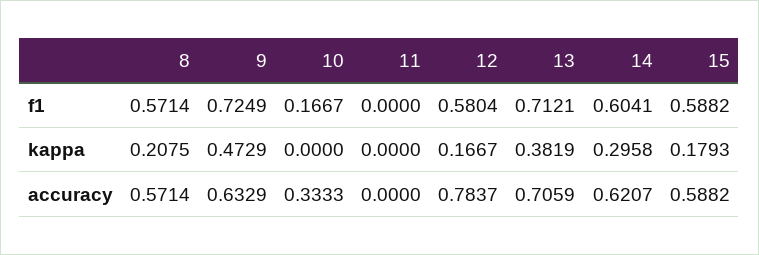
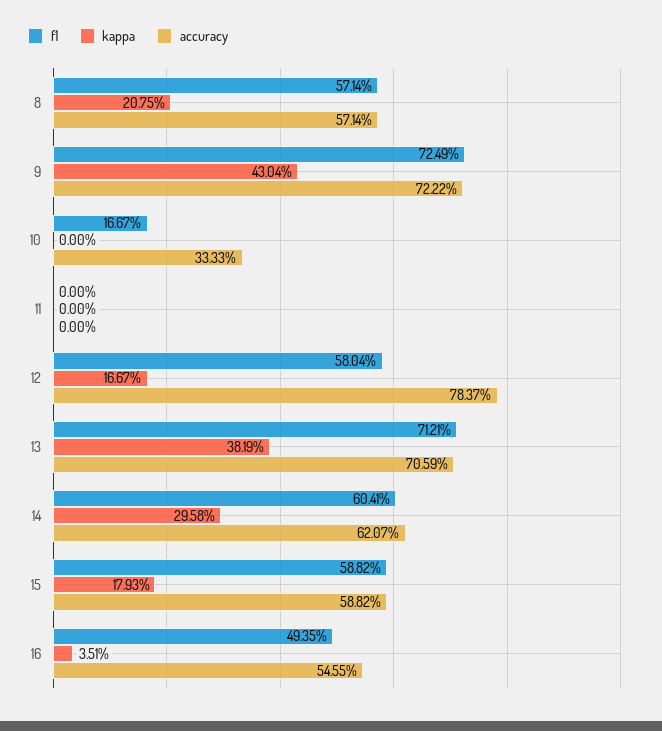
kappa, 9: 0.4729 -> 0.4304
accuracy, 9: 0.6329 -> 0.7222
f1, 16: none -> 0.4935
kappa, 16: none -> 0.0351
accuracy, 16: none -> 0.5455

